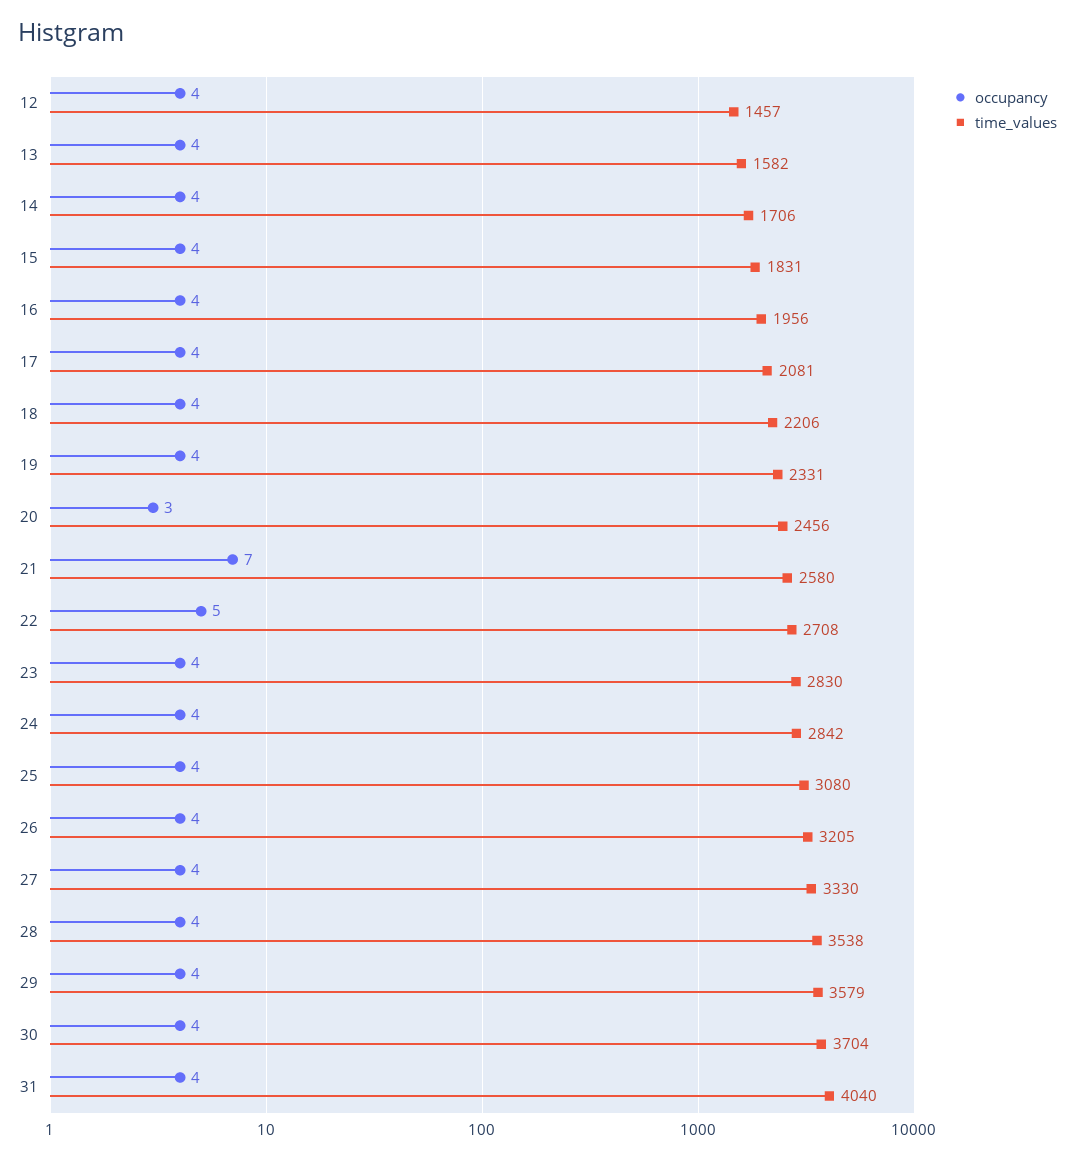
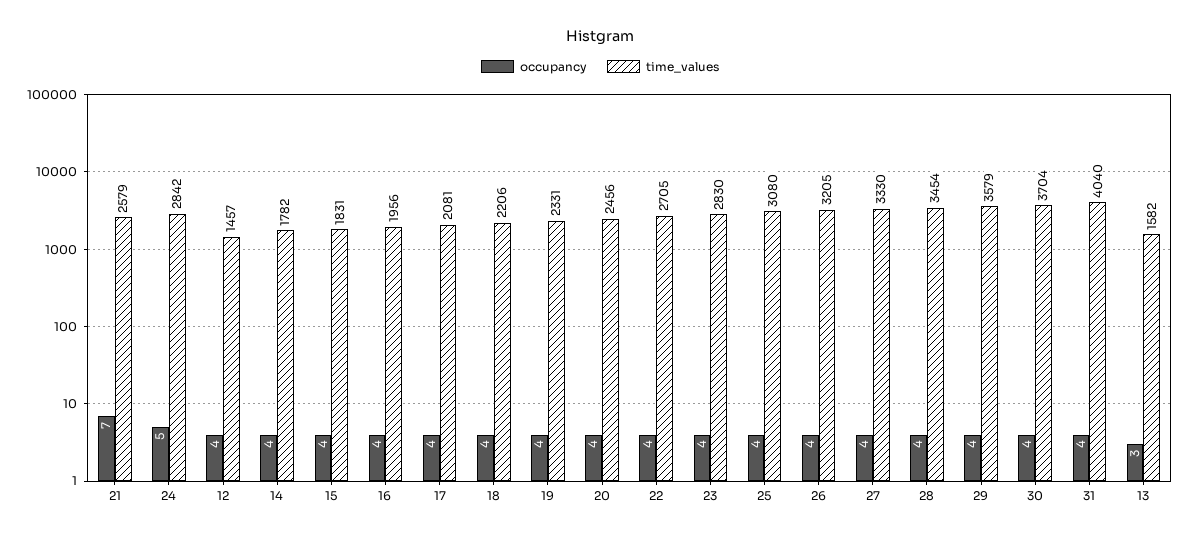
occupancy, 13: 4 -> 3
time_values, 14: 1706 -> 1782
occupancy, 20: 3 -> 4
time_values, 21: 2580 -> 2579
occupancy, 22: 5 -> 4
time_values, 22: 2708 -> 2705
occupancy, 24: 4 -> 5
time_values, 28: 3538 -> 3454

